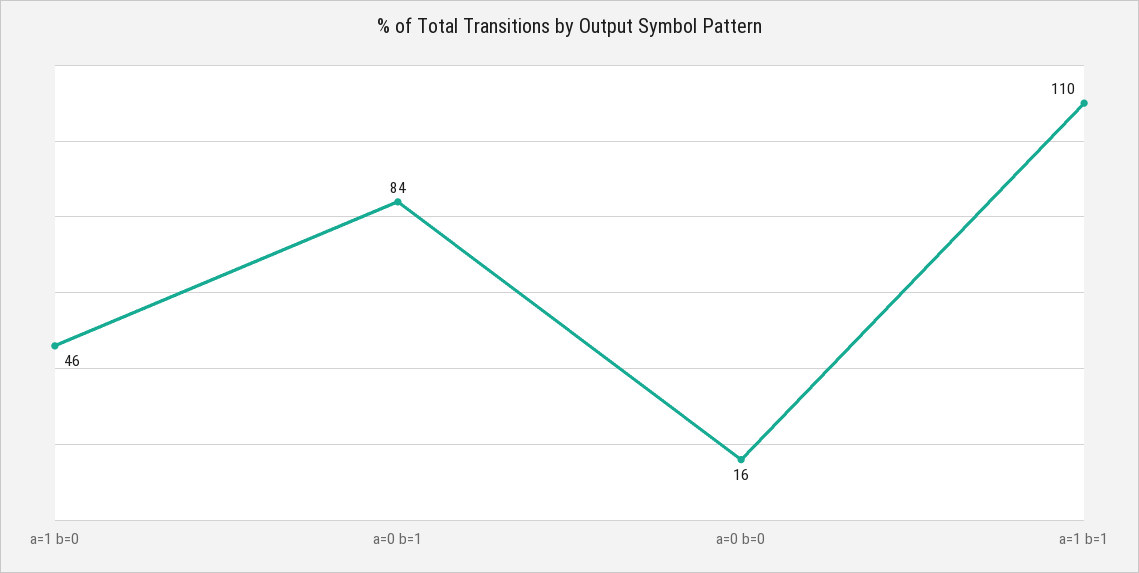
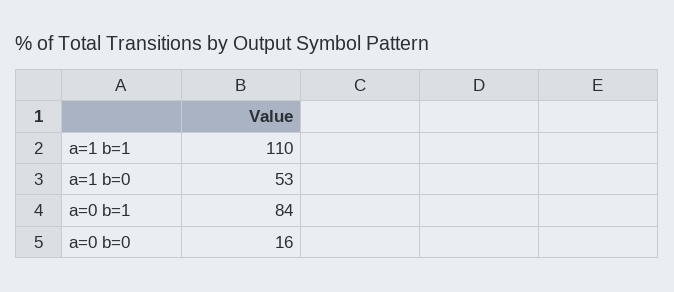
a=1 b=0: 46 -> 53

